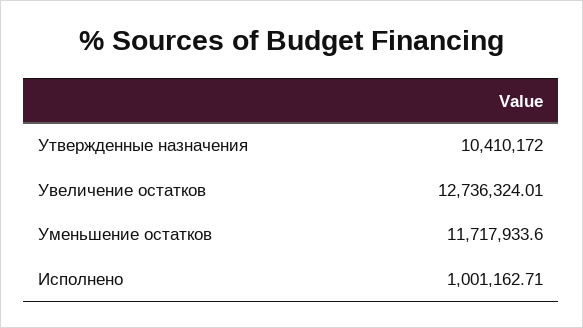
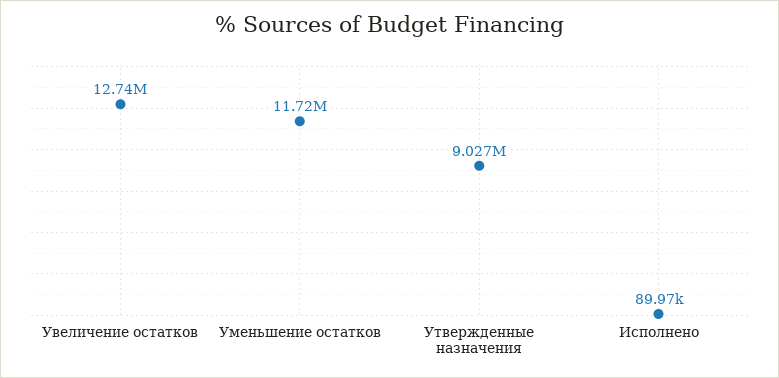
Утвержденные назначения: 10410172 -> 9027000
Исполнено: 1001162.71 -> 89970

